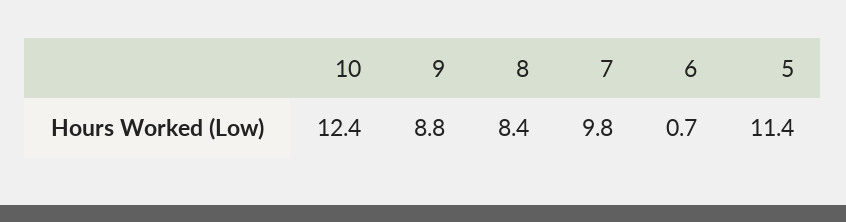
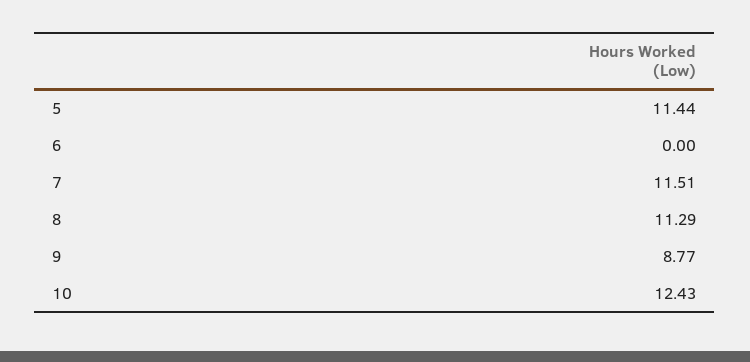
8: 8.4 -> 11.29
7: 9.8 -> 11.51
6: 0.7 -> 0

